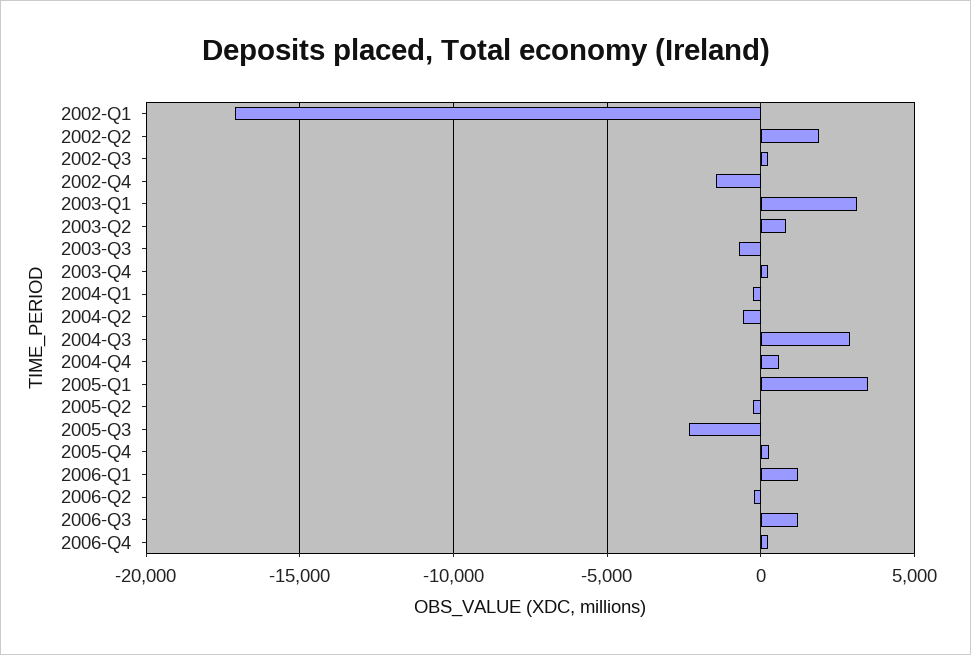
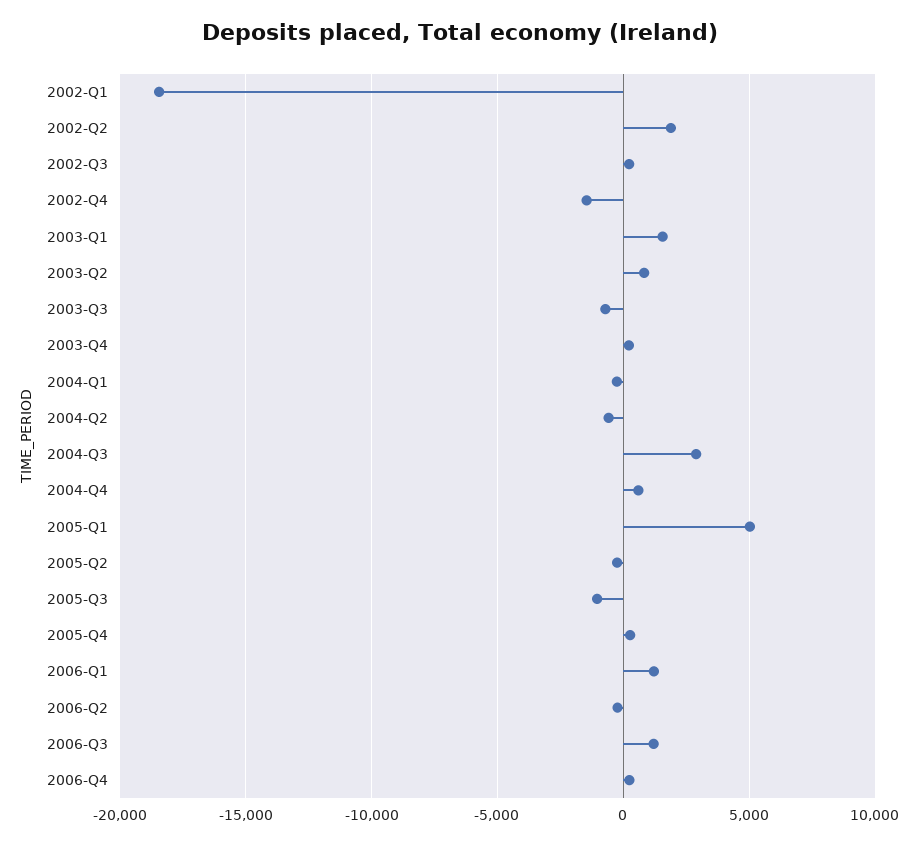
2002-Q1: -17000 -> -18500
2003-Q1: 3000 -> 1500
2005-Q1: 3500 -> 5000
2005-Q3: -2500 -> -1000

